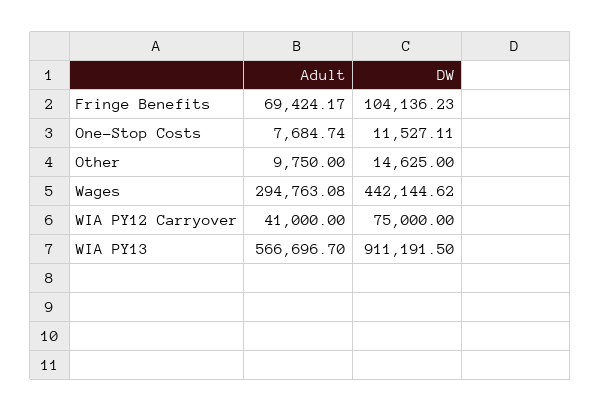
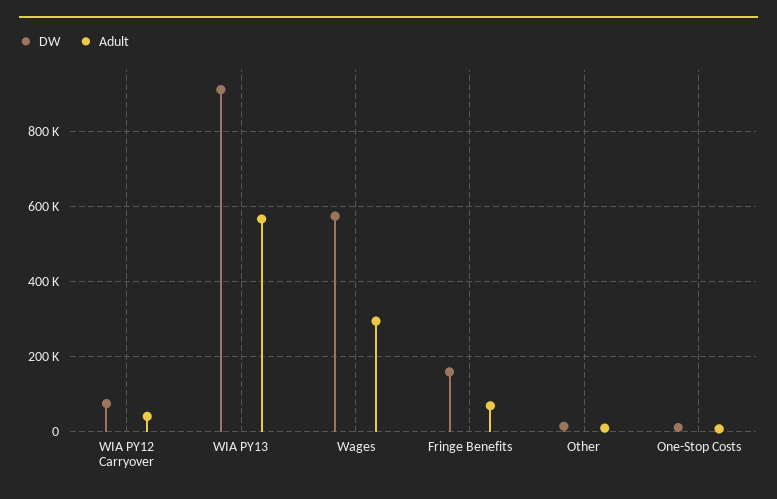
DW, Fringe Benefits: 104136.23 -> 160000
DW, Wages: 442144.62 -> 580000

